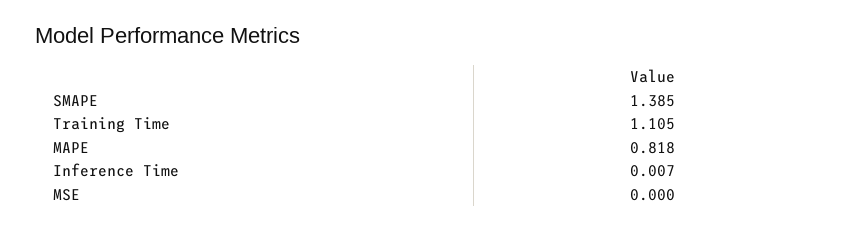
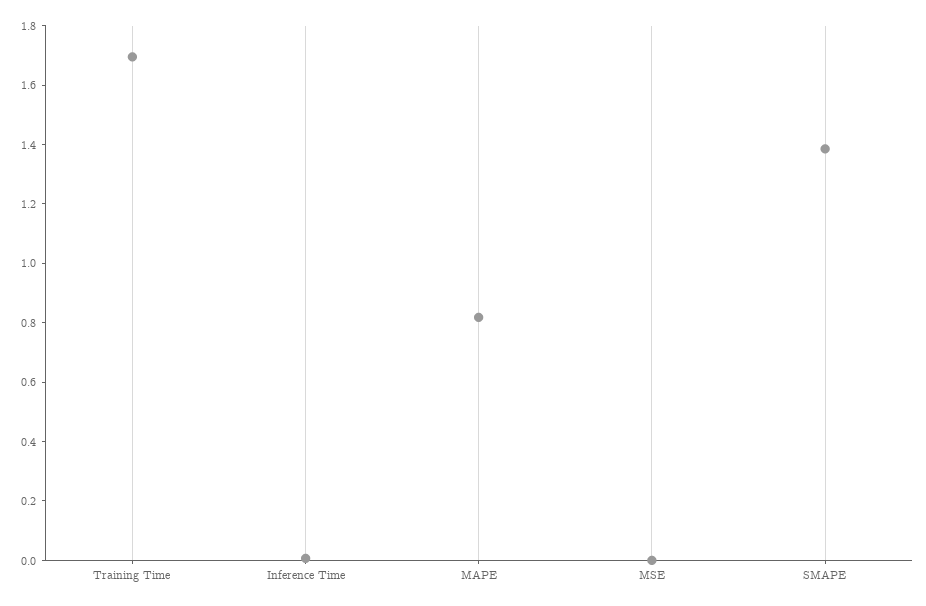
Training Time: 1.105 -> 1.7

